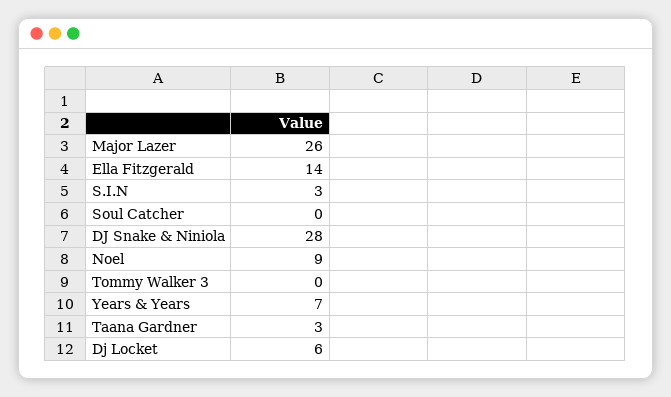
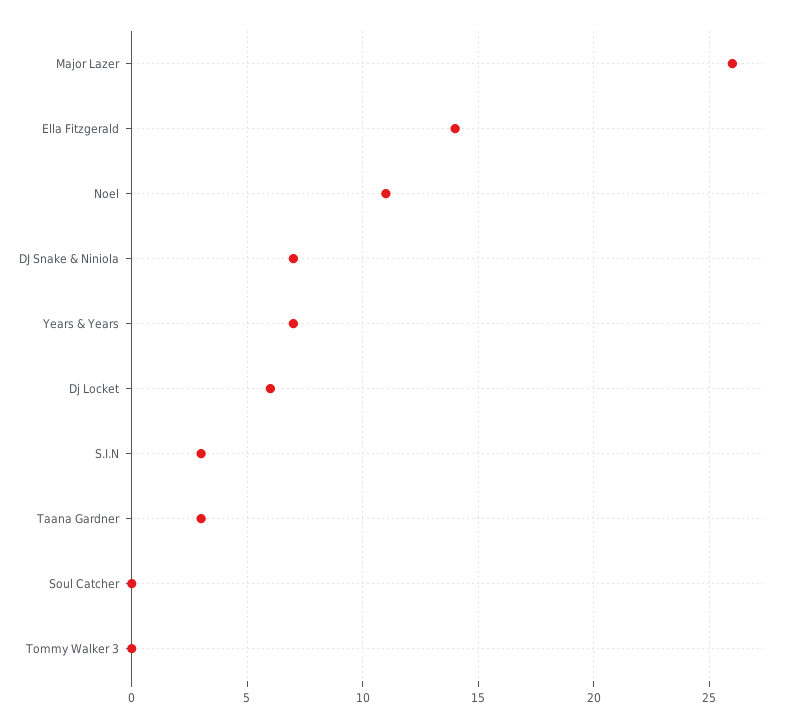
DJ Snake & Niniola: 28 -> 7
Noel: 9 -> 11

